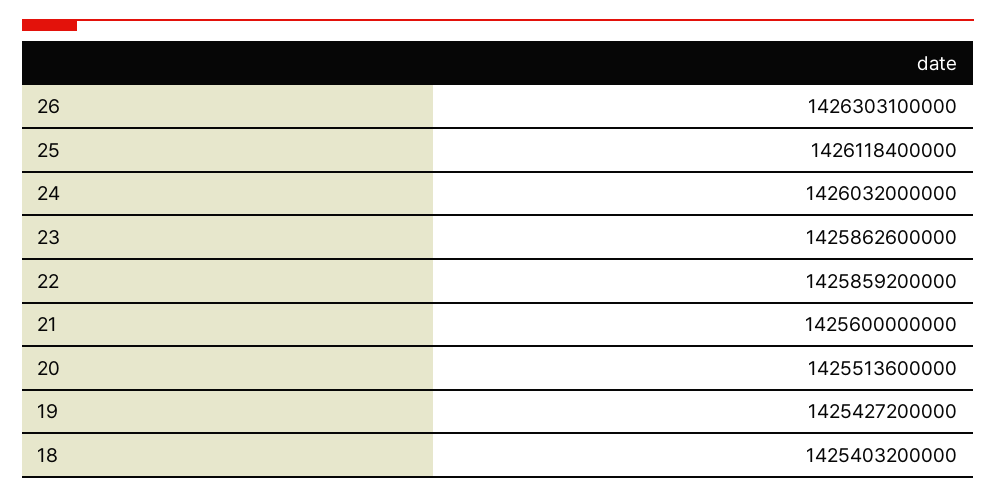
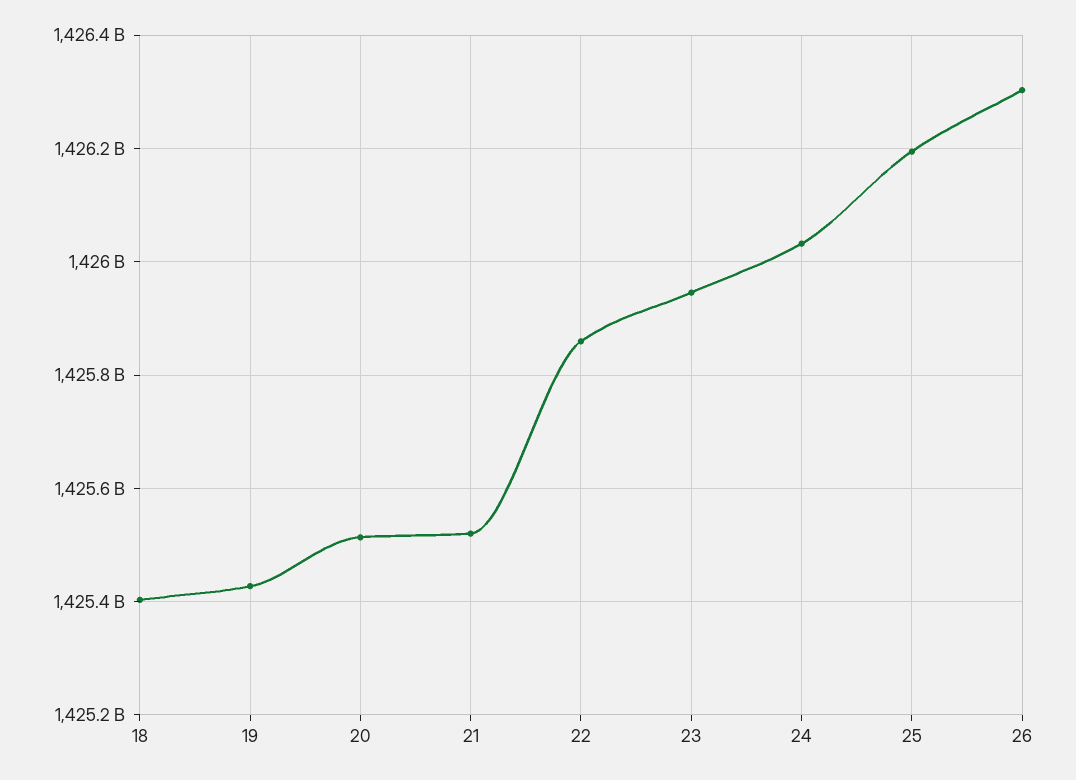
25: 1426118400000 -> 1426200000000
23: 1425862600000 -> 1425940000000
21: 1425600000000 -> 1425520000000

